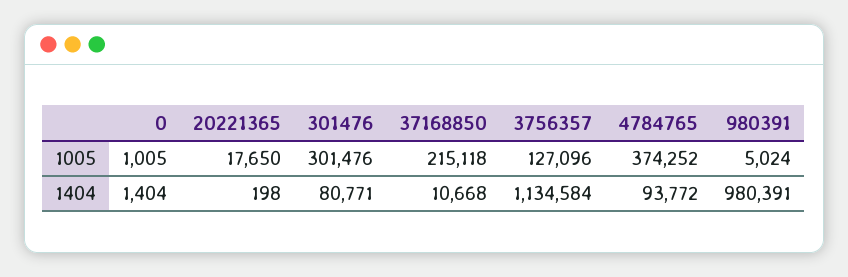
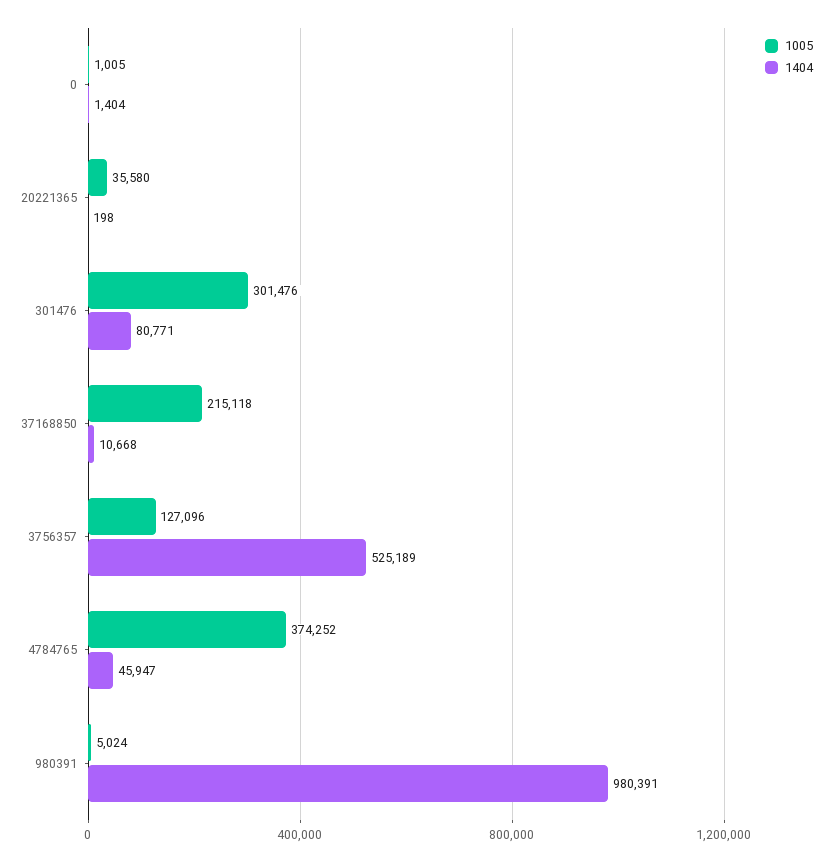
1005, 20221365: 17650 -> 35580
1404, 3756357: 1134584 -> 525189
1404, 4784765: 93772 -> 45947

